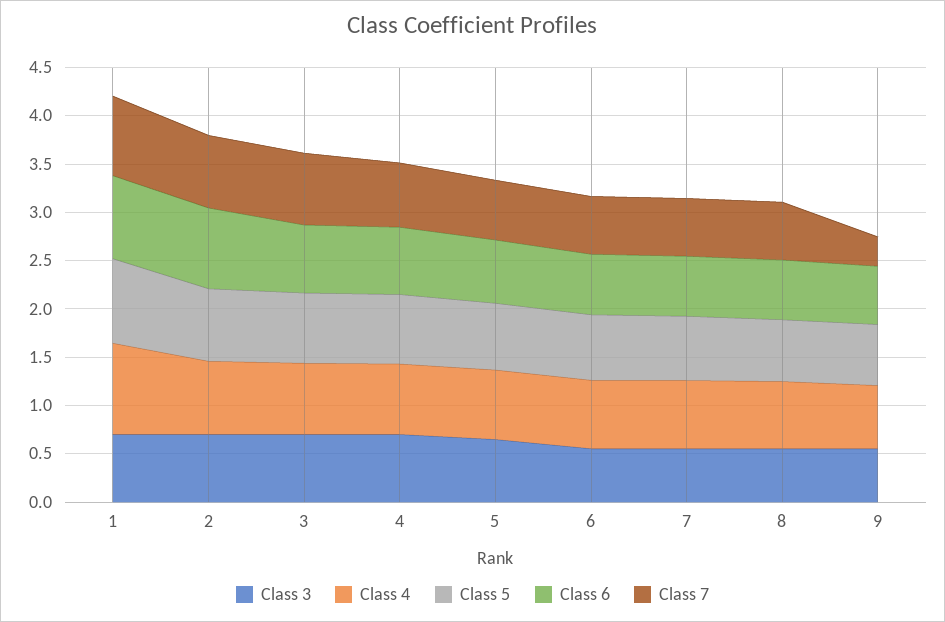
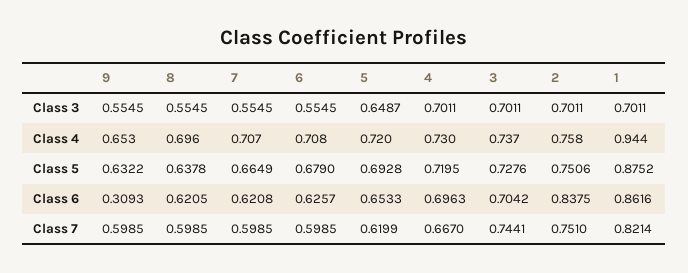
Class 6, 9: 0.6 -> 0.3093
Class 7, 9: 0.3 -> 0.5985

